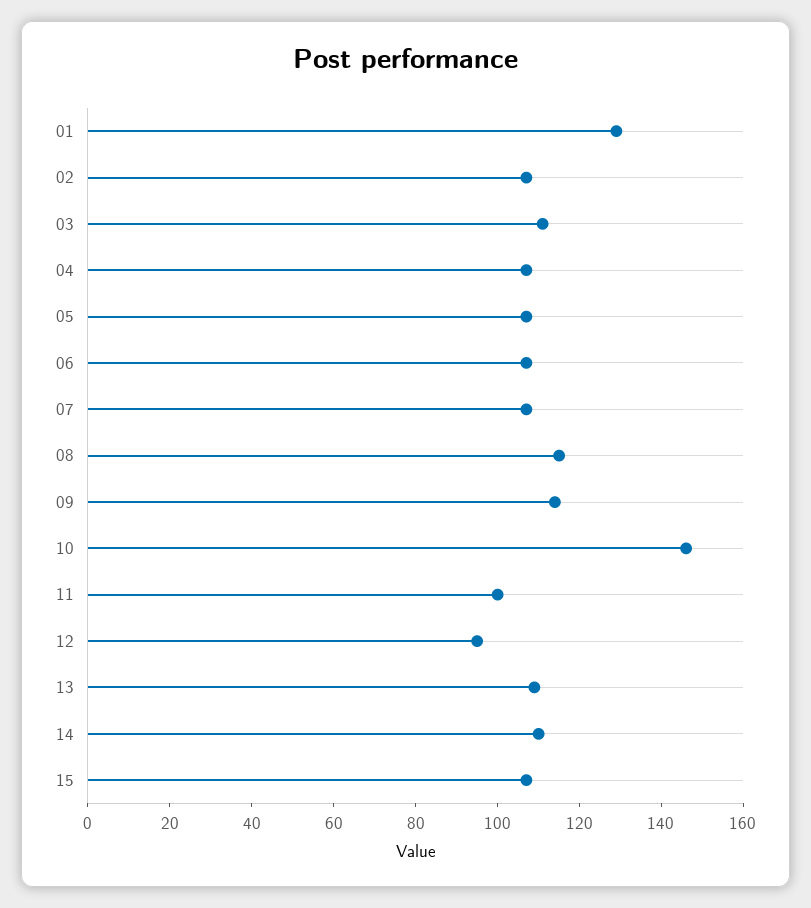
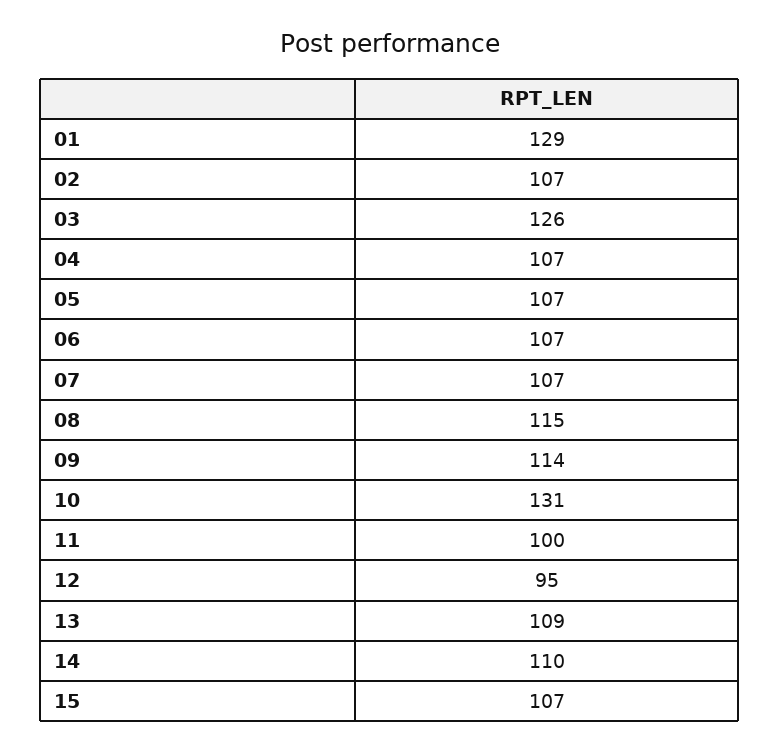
03: 110 -> 126
10: 145 -> 131

